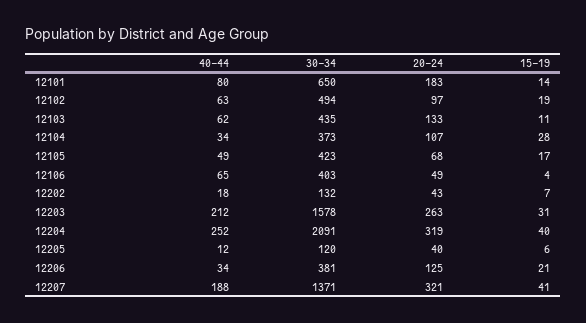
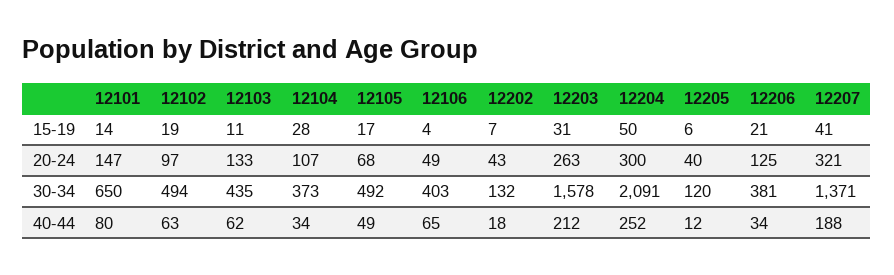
20-24, 12101: 183 -> 147
30-34, 12105: 423 -> 492
20-24, 12204: 319 -> 300
15-19, 12204: 40 -> 50

